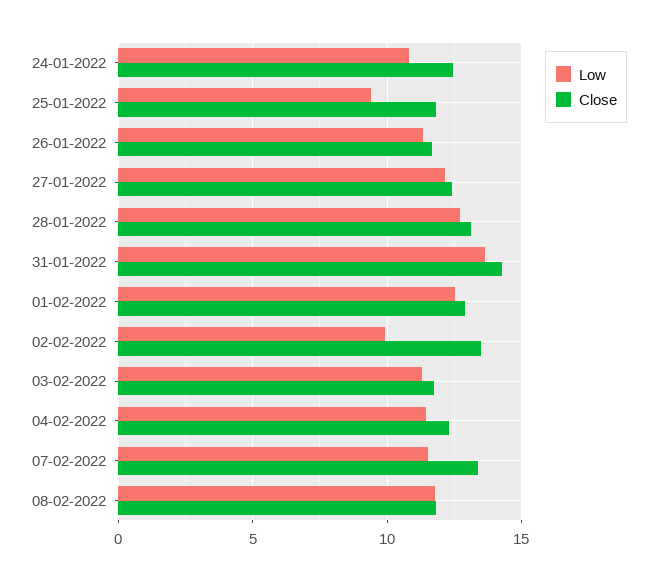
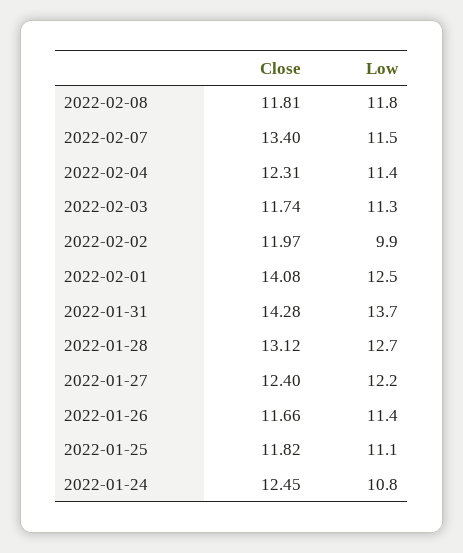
Low, 25-01-2022: 9.5 -> 11.1
Close, 01-02-2022: 13 -> 14.08
Close, 02-02-2022: 13.5 -> 11.97

